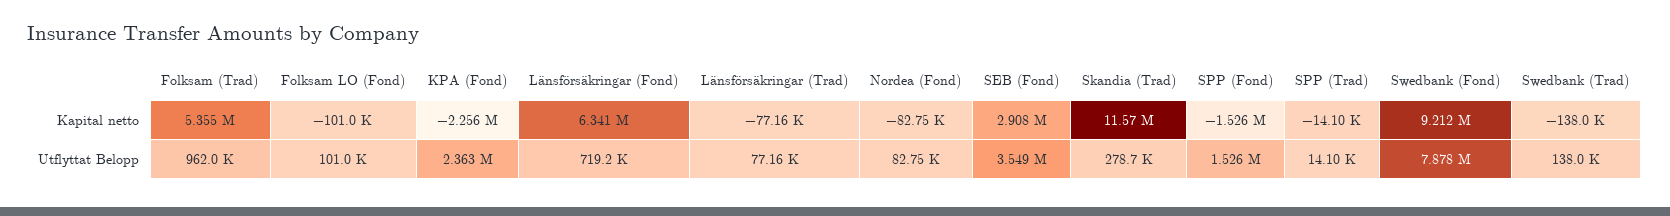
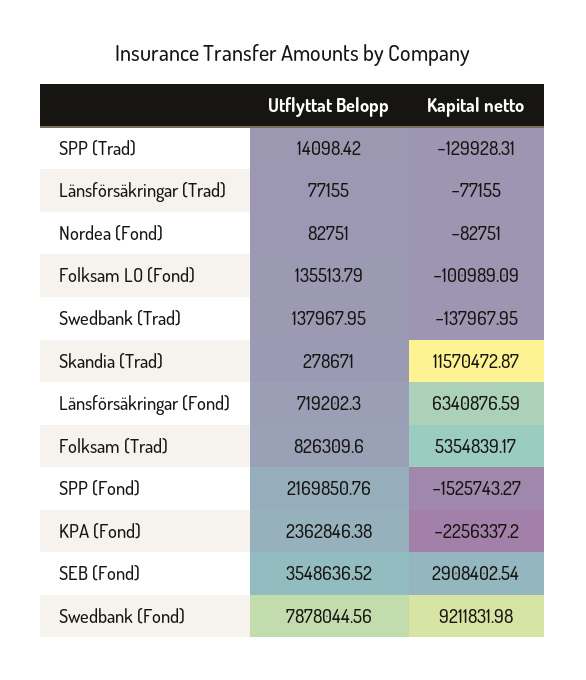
SPP (Trad), Kapital netto: -14100 -> -129928.31
Folksam (Trad), Utflyttat Belopp: 962000 -> 826309.6
Folksam LO (Fond), Utflyttat Belopp: 101000 -> 135513.79
SPP (Fond), Utflyttat Belopp: 1526000 -> 2169850.76

